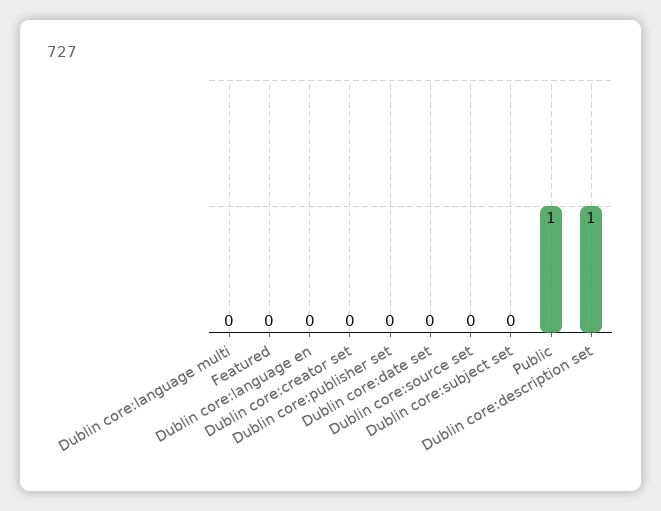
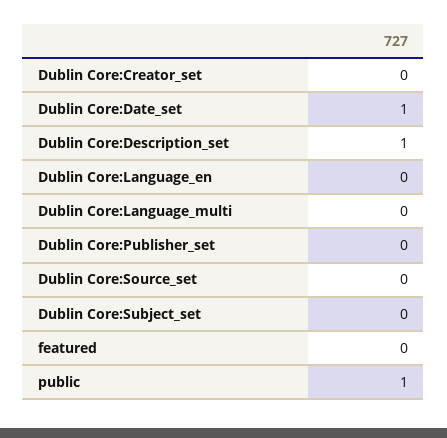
Dublin core:date set: 0 -> 1

